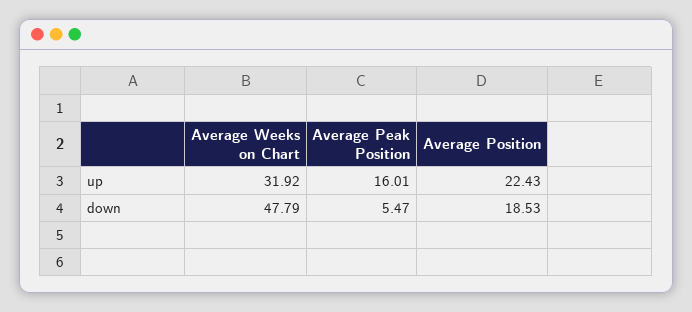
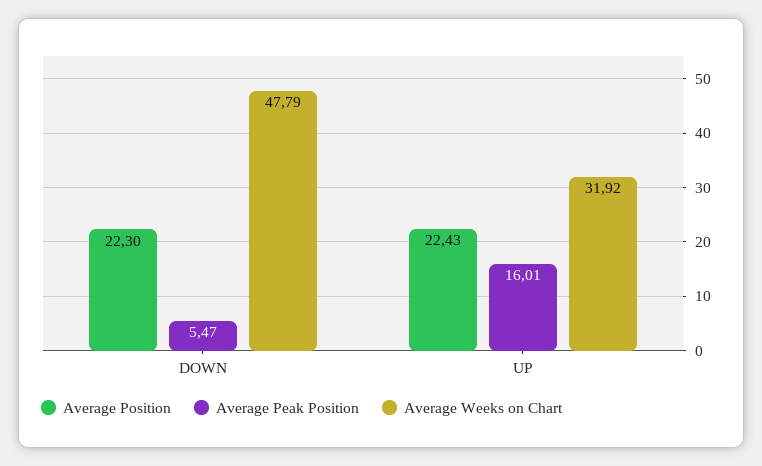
Average Position, down: 18.53 -> 22.3

